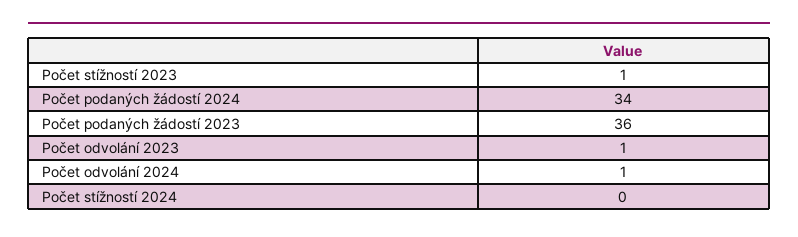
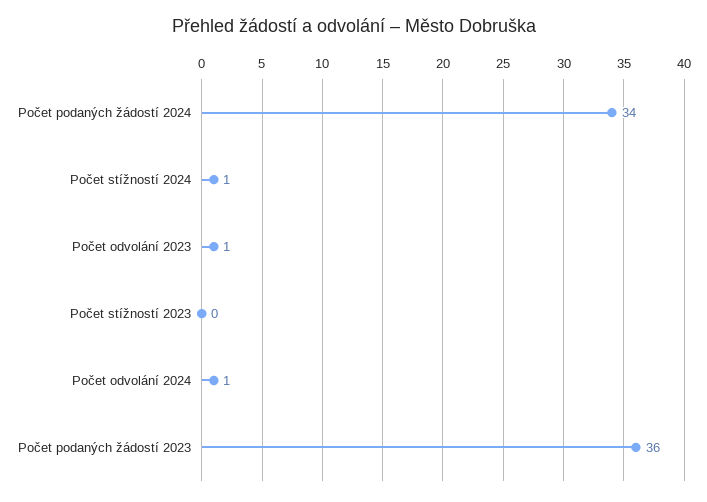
Počet stížností 2023: 1 -> 0
Počet stížností 2024: 0 -> 1

